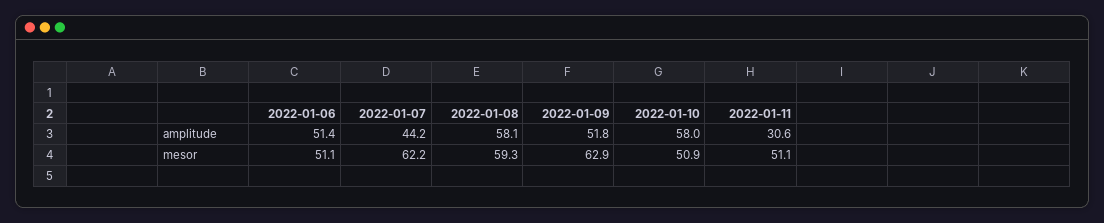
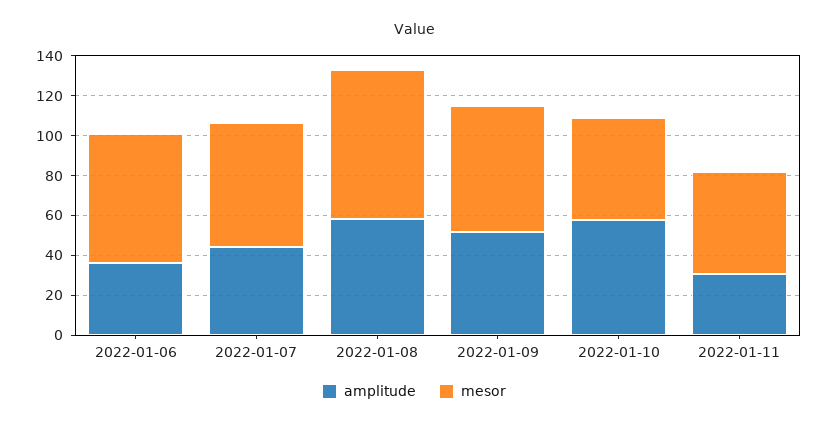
amplitude, 2022-01-06: 51.4 -> 35
mesor, 2022-01-06: 51.1 -> 65
mesor, 2022-01-08: 59.3 -> 75

